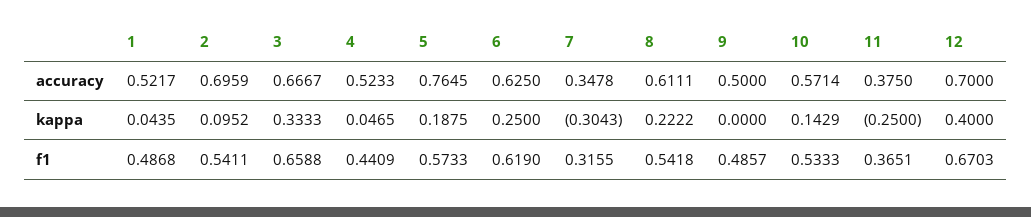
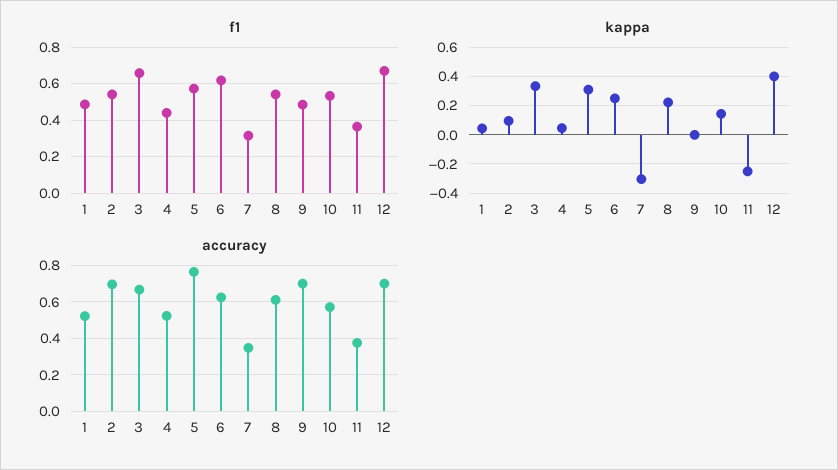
accuracy, 9: 0.5 -> 0.7
kappa, 5: 0.1875 -> 0.3

